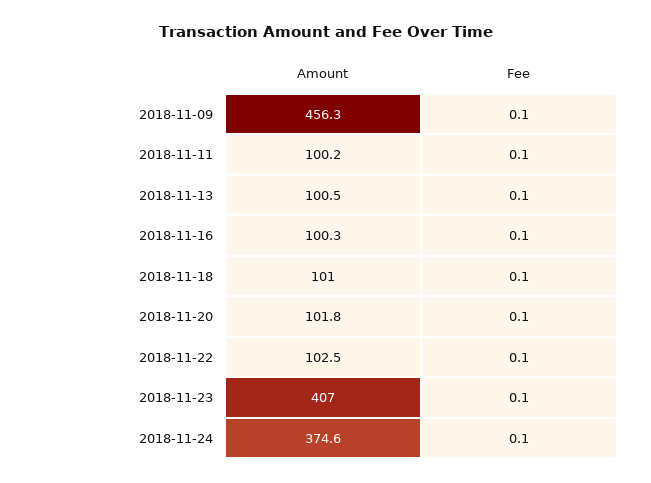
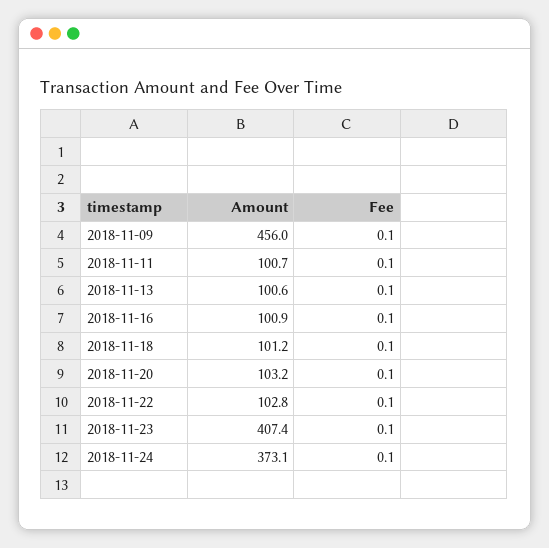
Amount, 2018-11-09: 456.3 -> 456
Amount, 2018-11-11: 100.2 -> 100.7
Amount, 2018-11-13: 100.5 -> 100.6
Amount, 2018-11-16: 100.3 -> 100.9
Amount, 2018-11-18: 101 -> 101.2
Amount, 2018-11-20: 101.8 -> 103.2
Amount, 2018-11-22: 102.5 -> 102.8
Amount, 2018-11-23: 407 -> 407.4
Amount, 2018-11-24: 374.6 -> 373.1

